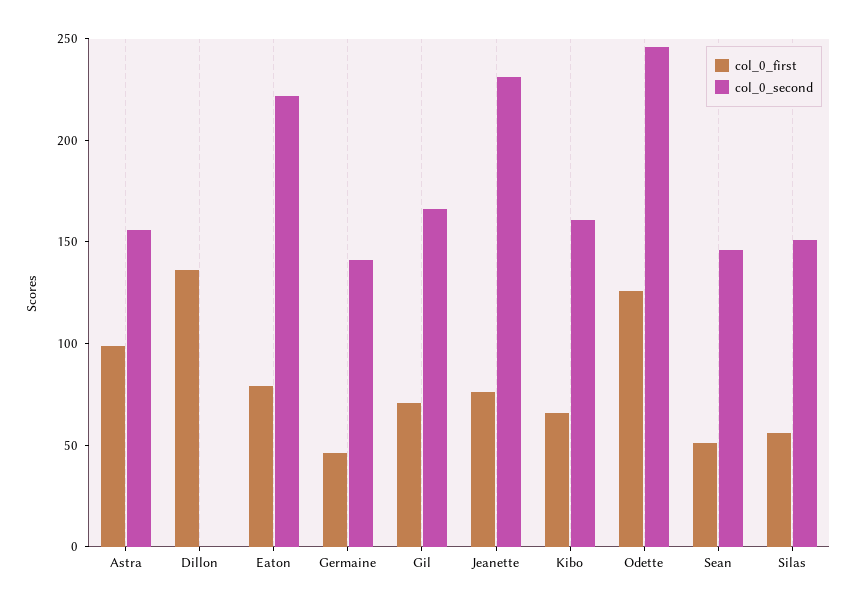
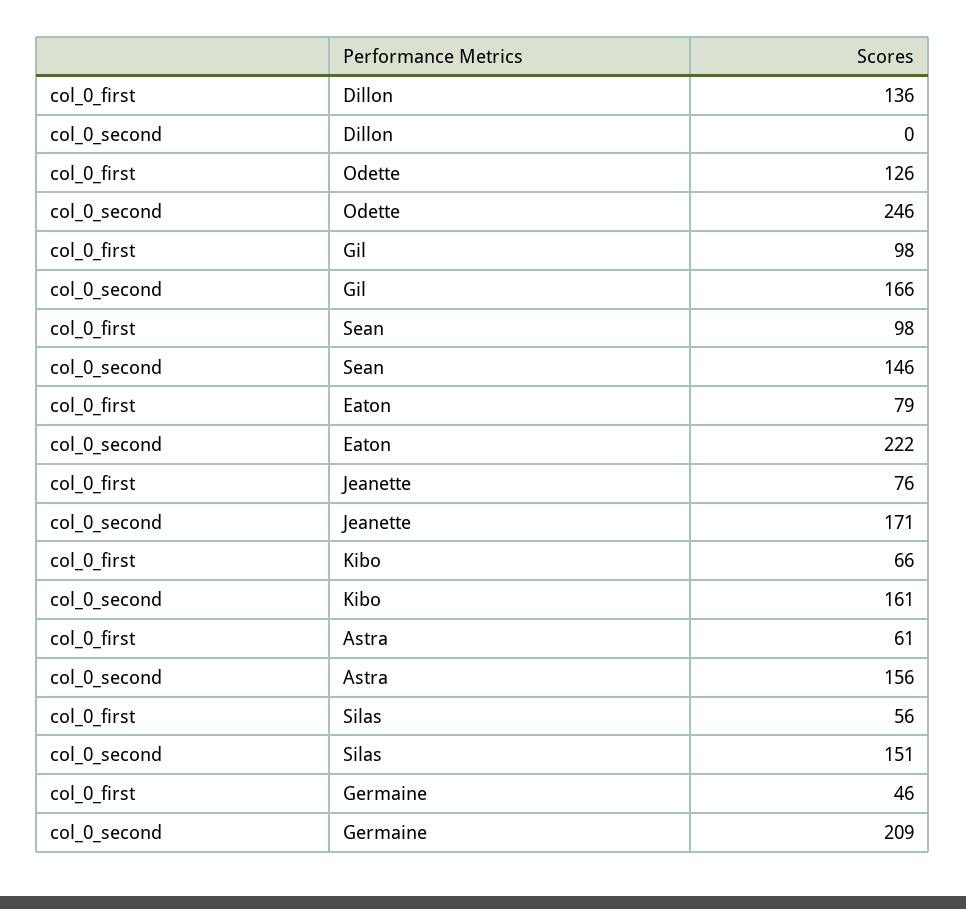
col_0_first, Astra: 100 -> 61
col_0_second, Germaine: 140 -> 209
col_0_first, Gil: 70 -> 98
col_0_second, Jeanette: 230 -> 171
col_0_first, Sean: 50 -> 98

